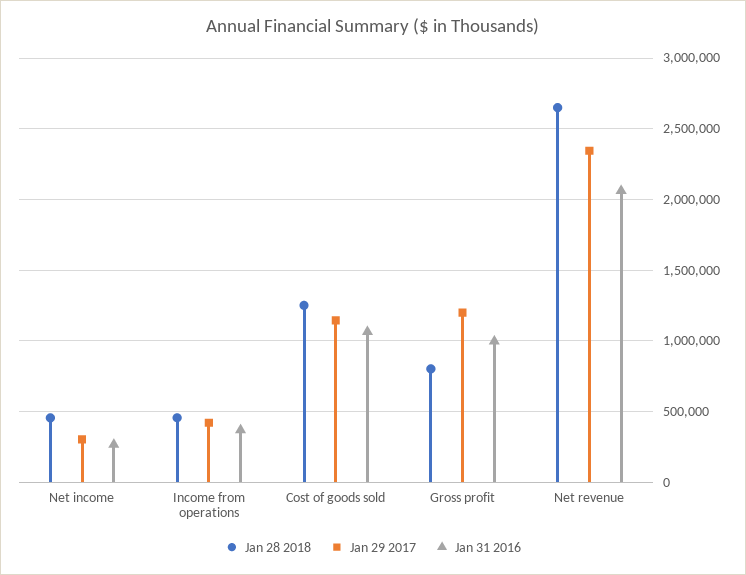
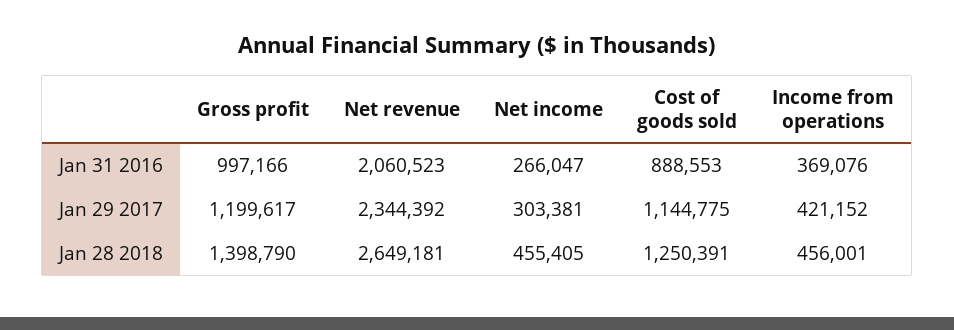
Jan 31 2016, Cost of goods sold: 1050000 -> 888553
Jan 28 2018, Gross profit: 800000 -> 1398790

